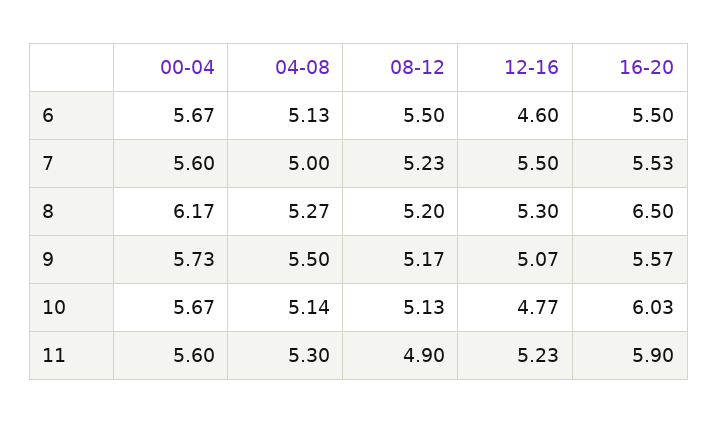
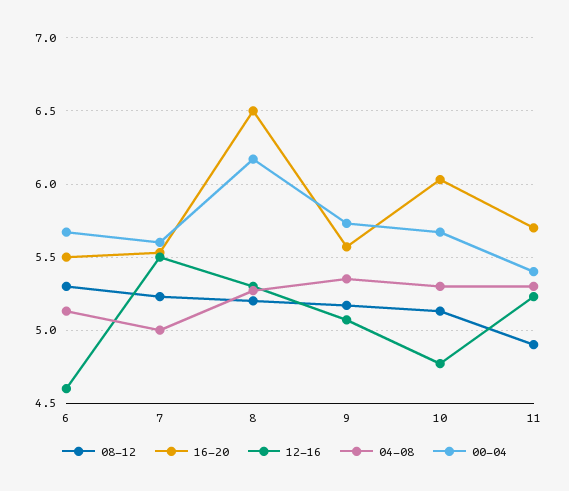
08-12, 6: 5.5 -> 5.3
04-08, 9: 5.5 -> 5.35
04-08, 10: 5.14 -> 5.3
00-04, 11: 5.6 -> 5.4
16-20, 11: 5.9 -> 5.7

